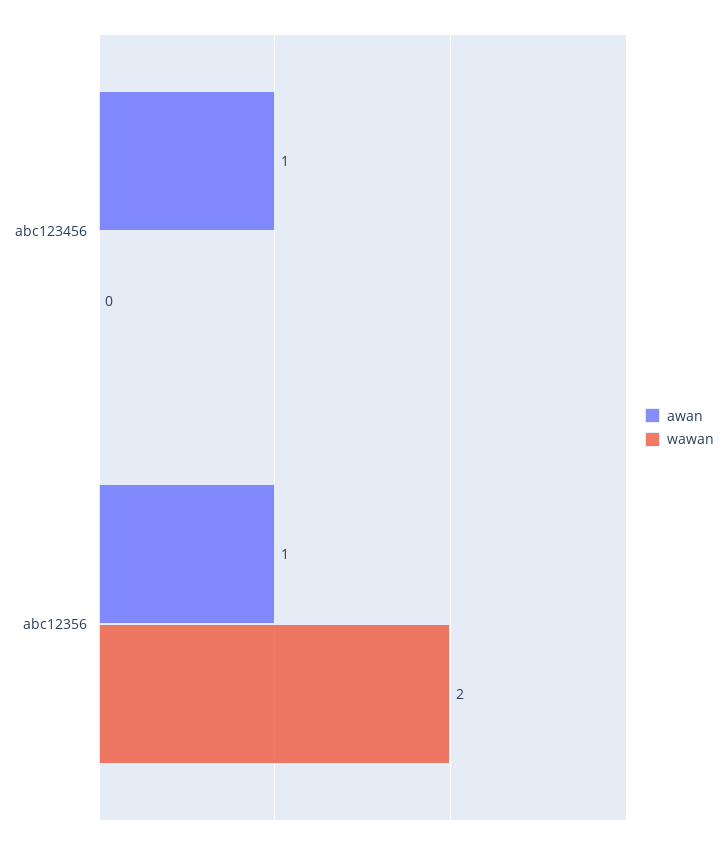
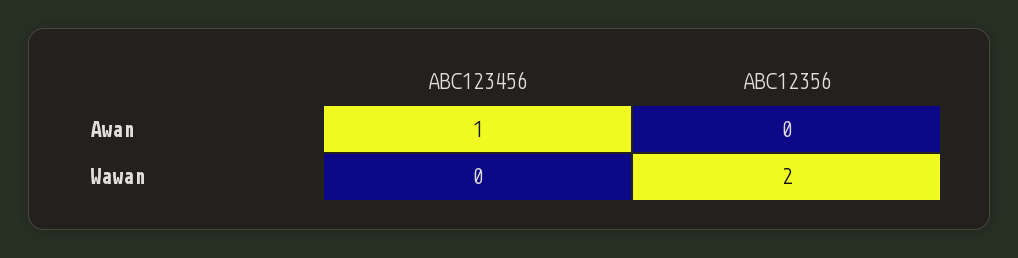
awan, abc12356: 1 -> 0

